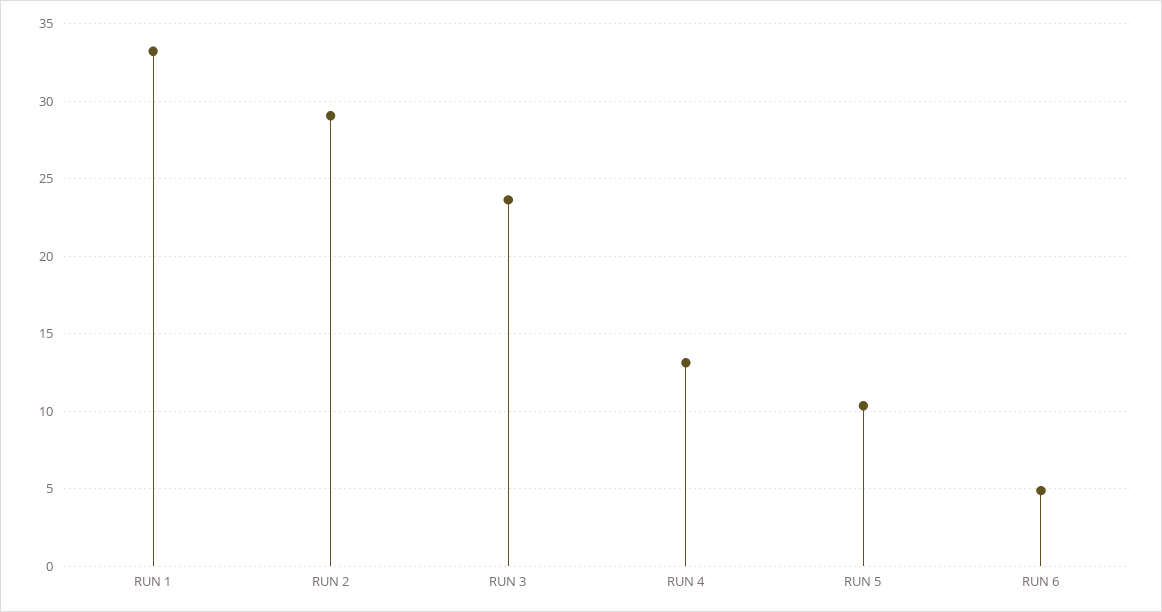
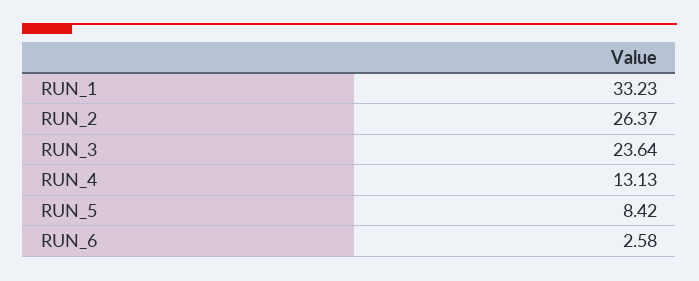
RUN 2: 29 -> 26.37
RUN 5: 10.5 -> 8.42
RUN 6: 5 -> 2.58

